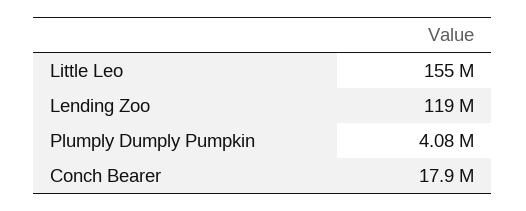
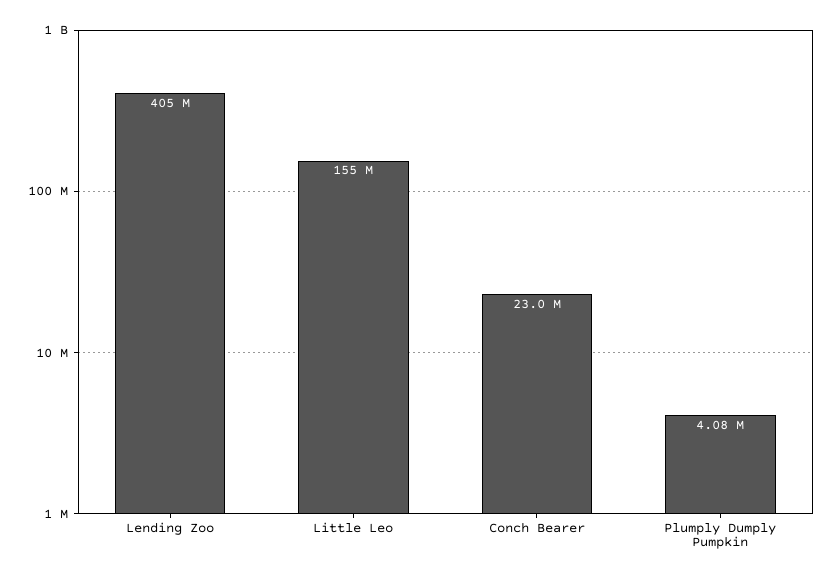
Lending Zoo: 119000000 -> 405000000
Conch Bearer: 17900000 -> 23000000

